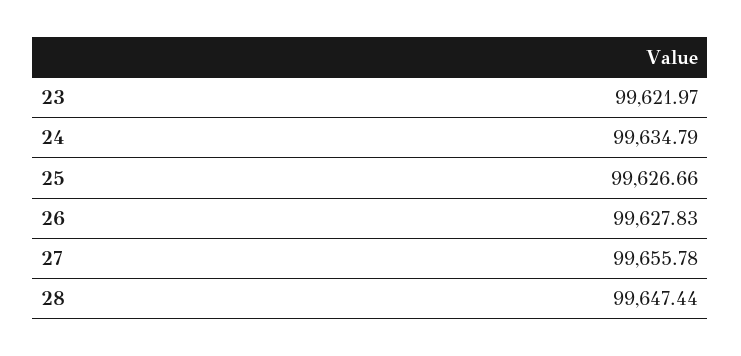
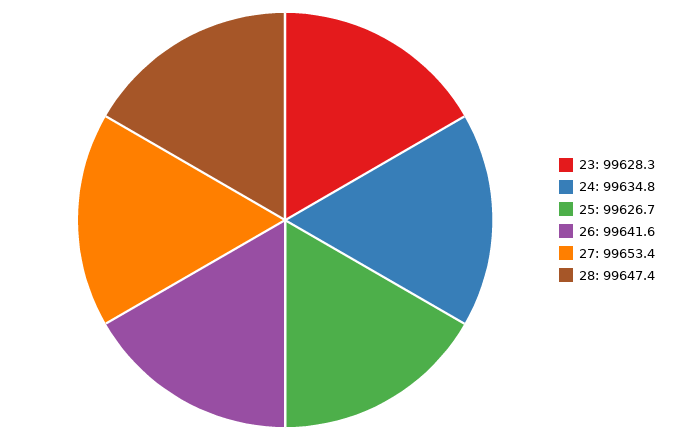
23: 99621.97 -> 99628.3
26: 99627.83 -> 99641.6
27: 99655.78 -> 99653.4

